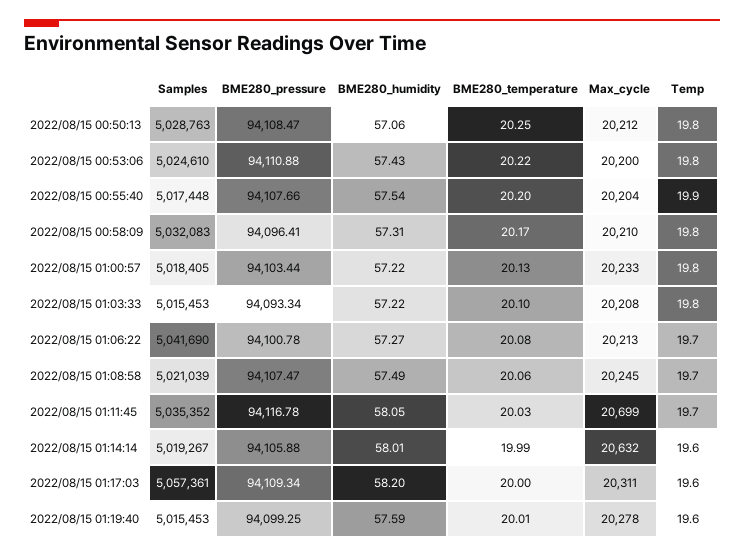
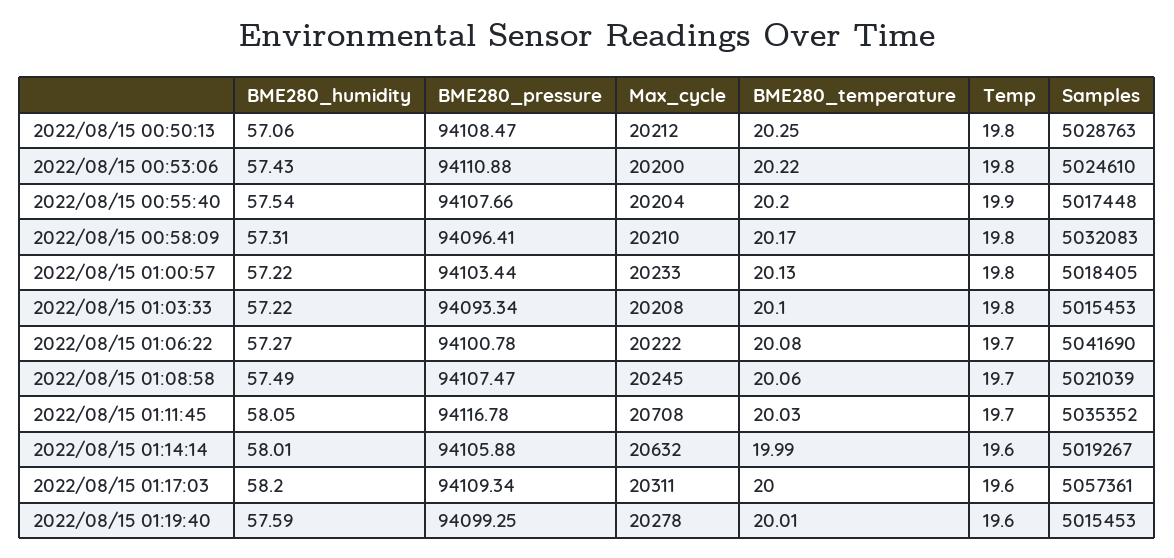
Max_cycle, 2022/08/15 01:06:22: 20213 -> 20222
Max_cycle, 2022/08/15 01:11:45: 20699 -> 20708

